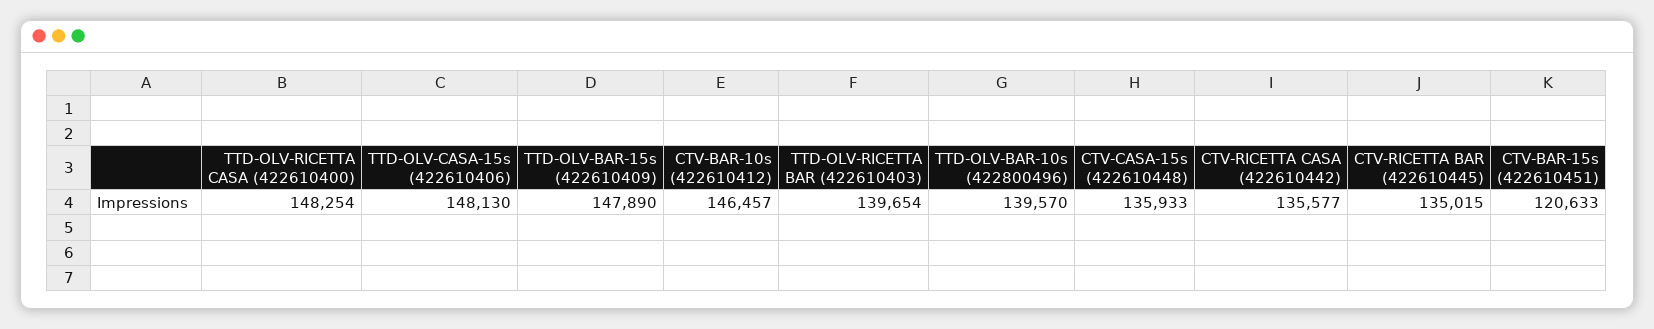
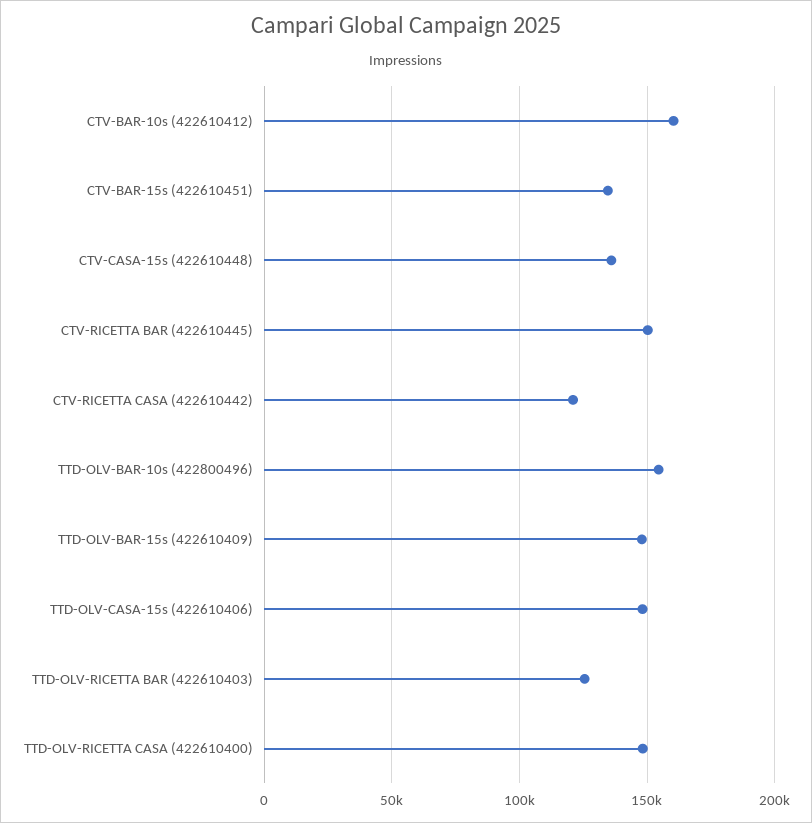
CTV-BAR-10s (422610412): 146457 -> 160000
TTD-OLV-RICETTA BAR (422610403): 139654 -> 125000
TTD-OLV-BAR-10s (422800496): 139570 -> 155000
CTV-RICETTA CASA (422610442): 135577 -> 120000
CTV-RICETTA BAR (422610445): 135015 -> 150000
CTV-BAR-15s (422610451): 120633 -> 135000

